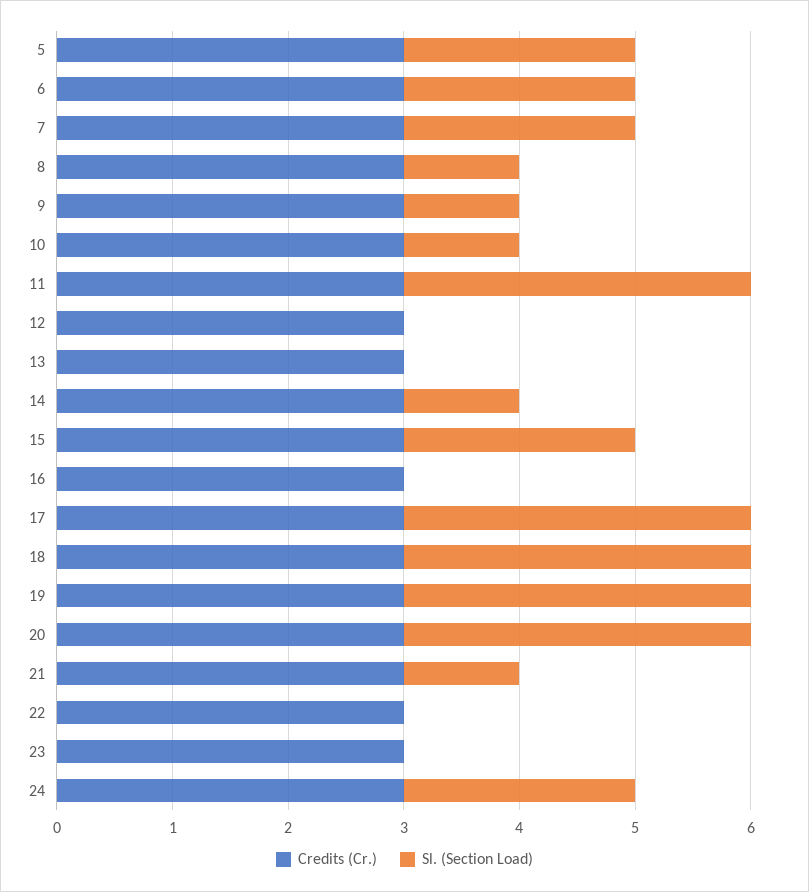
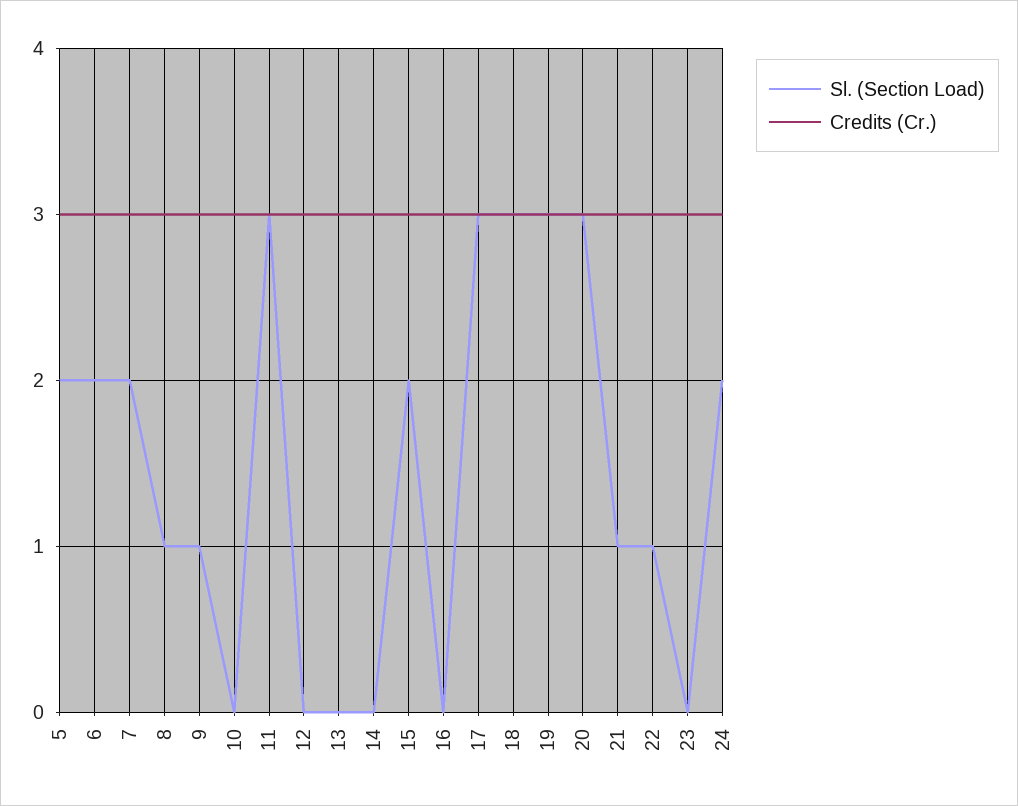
Sl. (Section Load), 10: 1 -> 0
Sl. (Section Load), 14: 1 -> 0
Sl. (Section Load), 22: 0 -> 1

